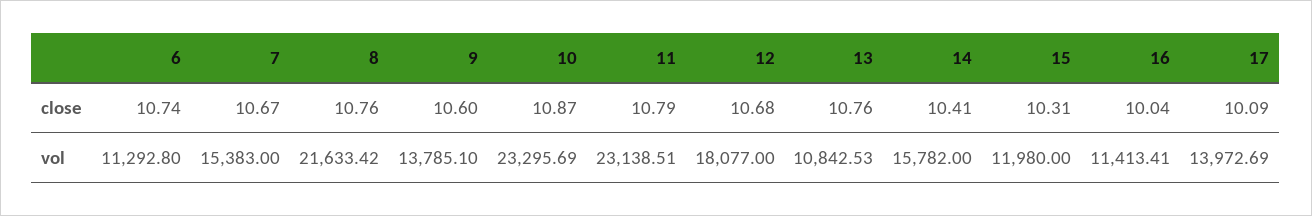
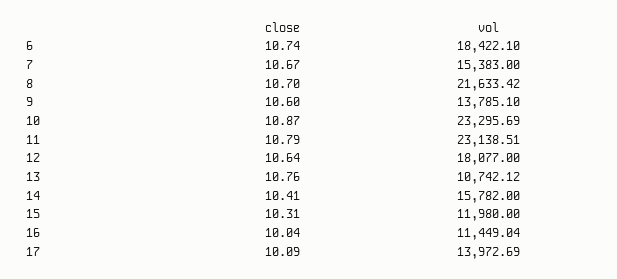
8, close: 10.76 -> 10.7
12, close: 10.68 -> 10.64
6, vol: 11292.8 -> 18422.1
13, vol: 10842.53 -> 10742.12
16, vol: 11413.41 -> 11449.04

